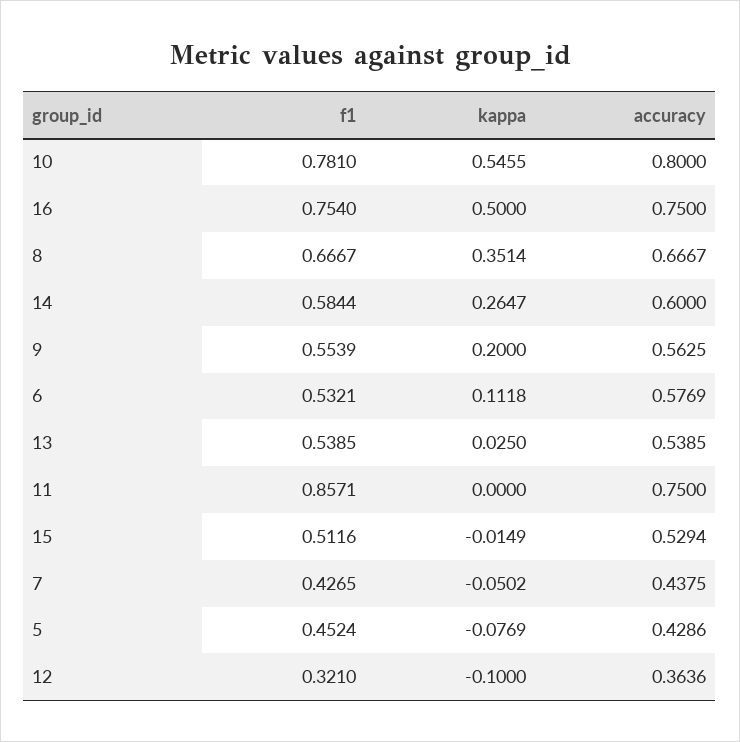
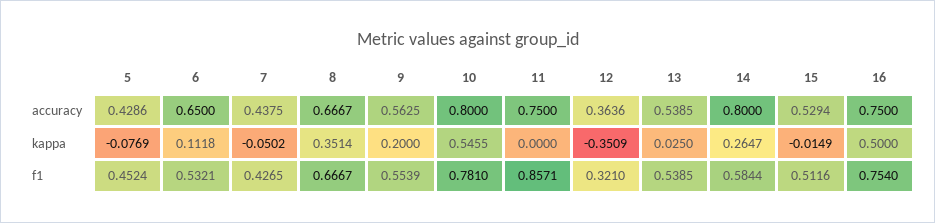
accuracy, 14: 0.6 -> 0.8
accuracy, 6: 0.5769 -> 0.65
kappa, 12: -0.1 -> -0.3509

